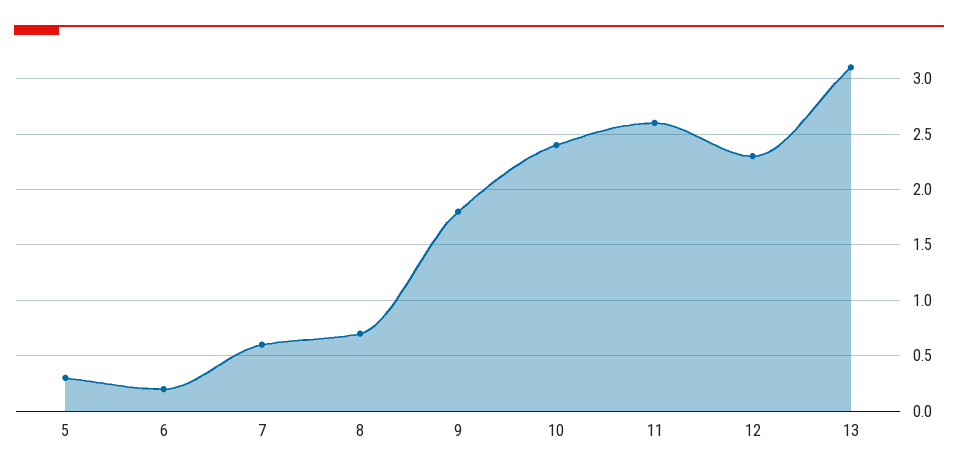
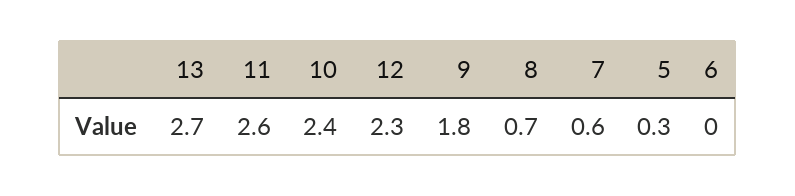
6: 0.2 -> 0
13: 3.1 -> 2.7

